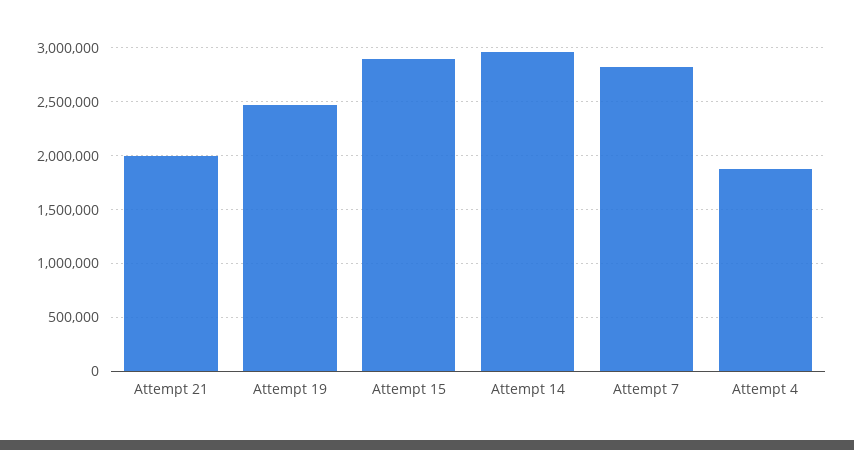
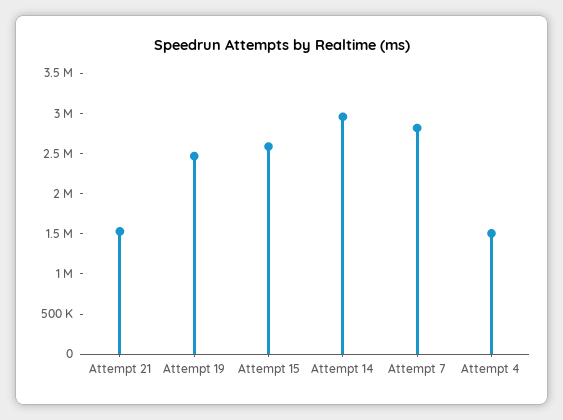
Attempt 21: 2000000 -> 1500000
Attempt 15: 2900000 -> 2600000
Attempt 4: 1900000 -> 1500000

